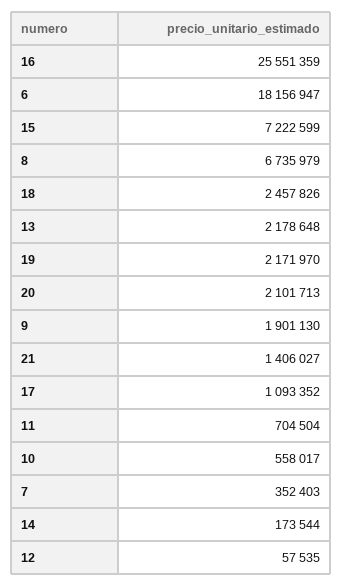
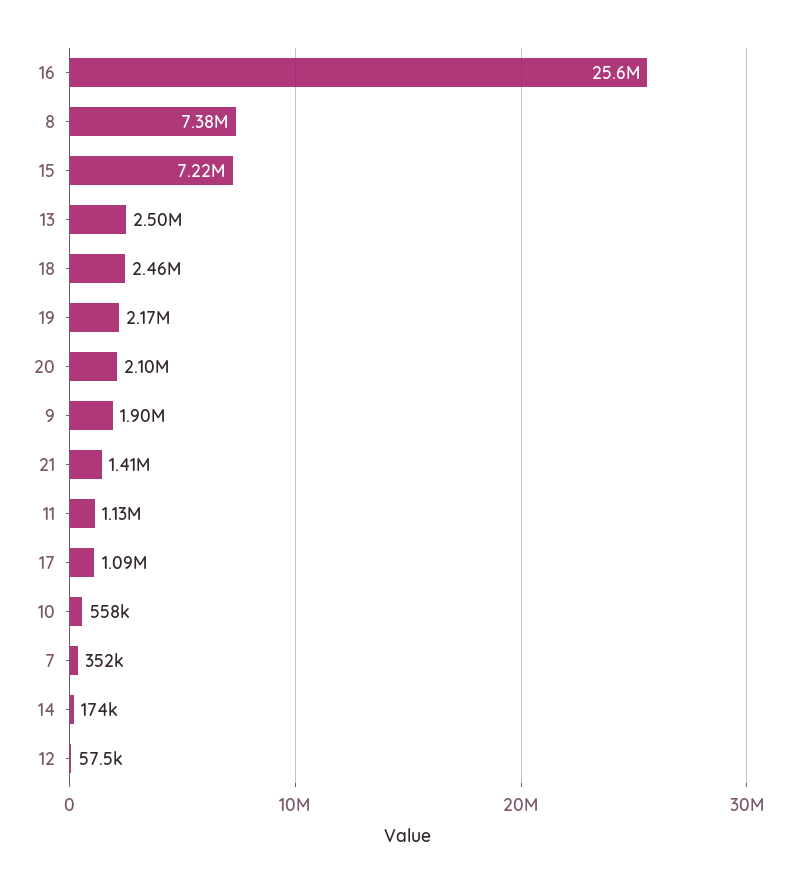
6: 18156947 -> none
8: 6735979 -> 7380000
13: 2178648 -> 2500000
11: 704504 -> 1130000

